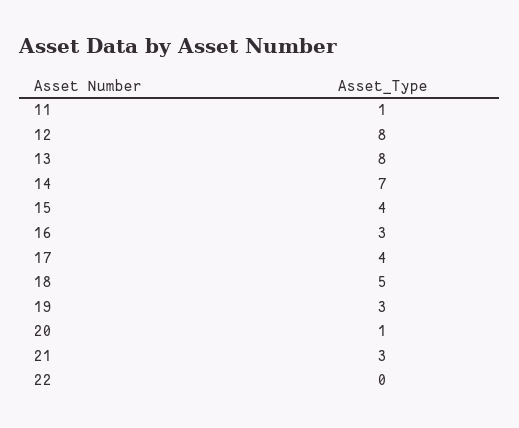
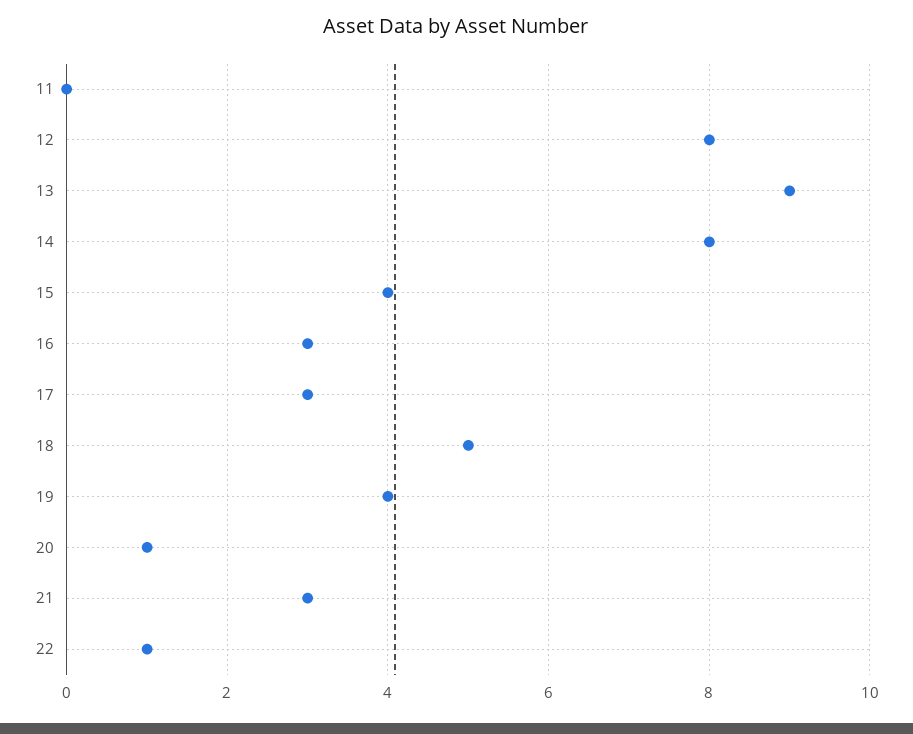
11: 1 -> 0
13: 8 -> 9
14: 7 -> 8
17: 4 -> 3
19: 3 -> 4
22: 0 -> 1

